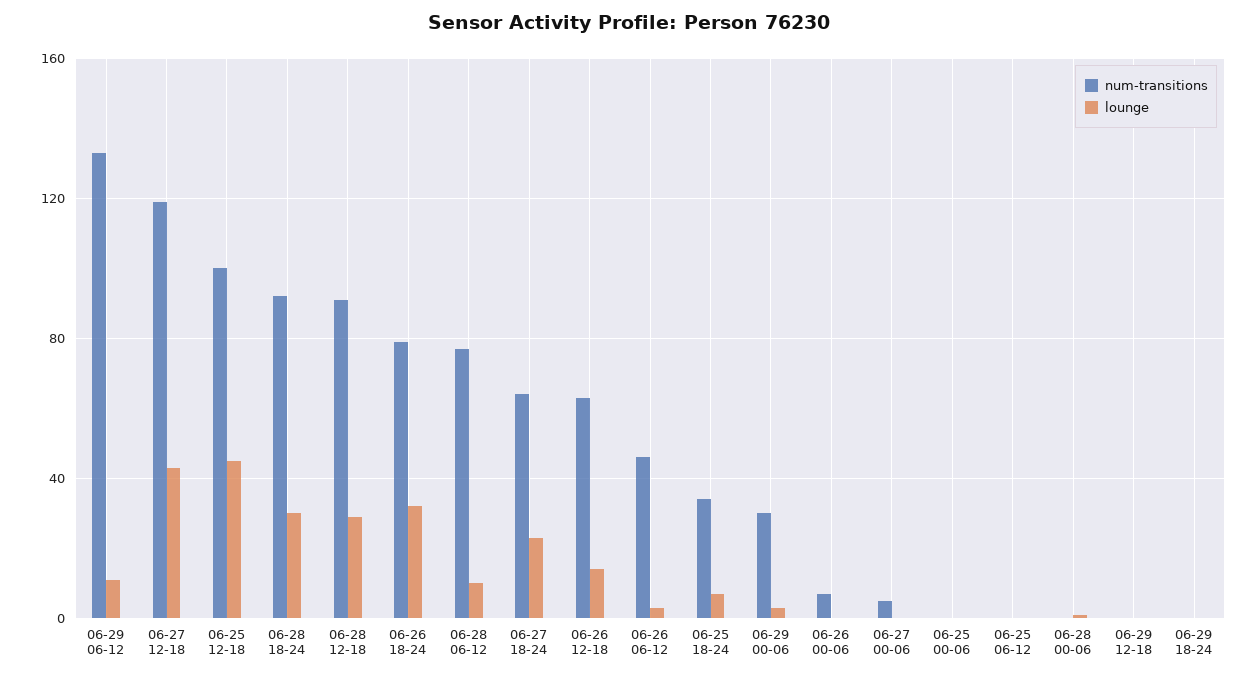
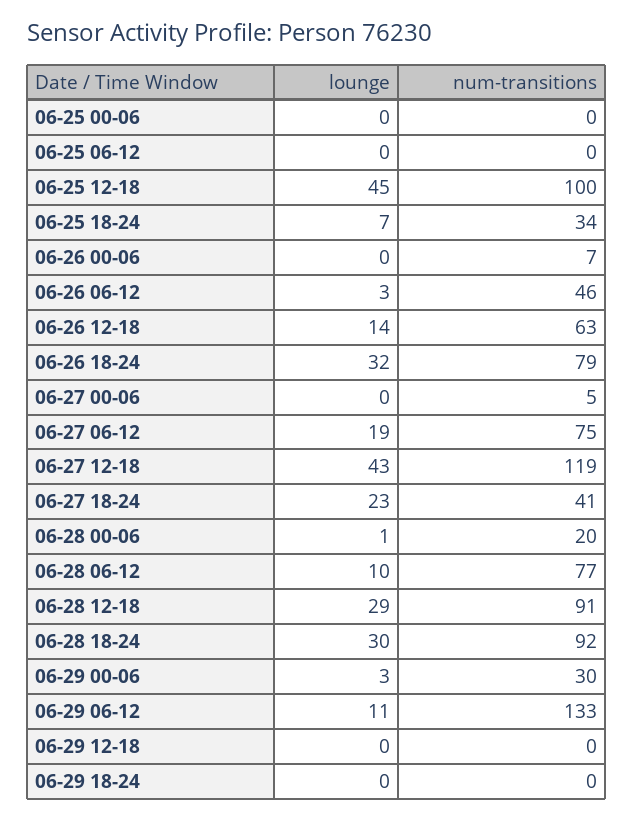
num-transitions, 06-27 18-24: 65 -> 41
num-transitions, 06-28 00-06: 0 -> 20
lounge, 06-27 06-12: none -> 19
num-transitions, 06-27 06-12: none -> 75

